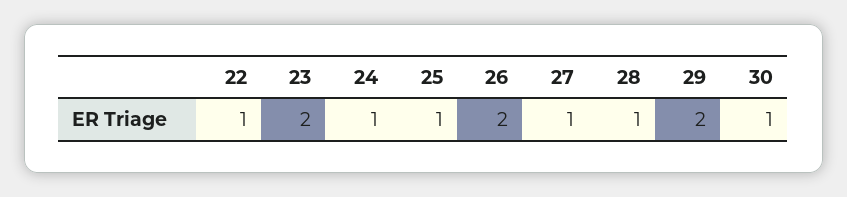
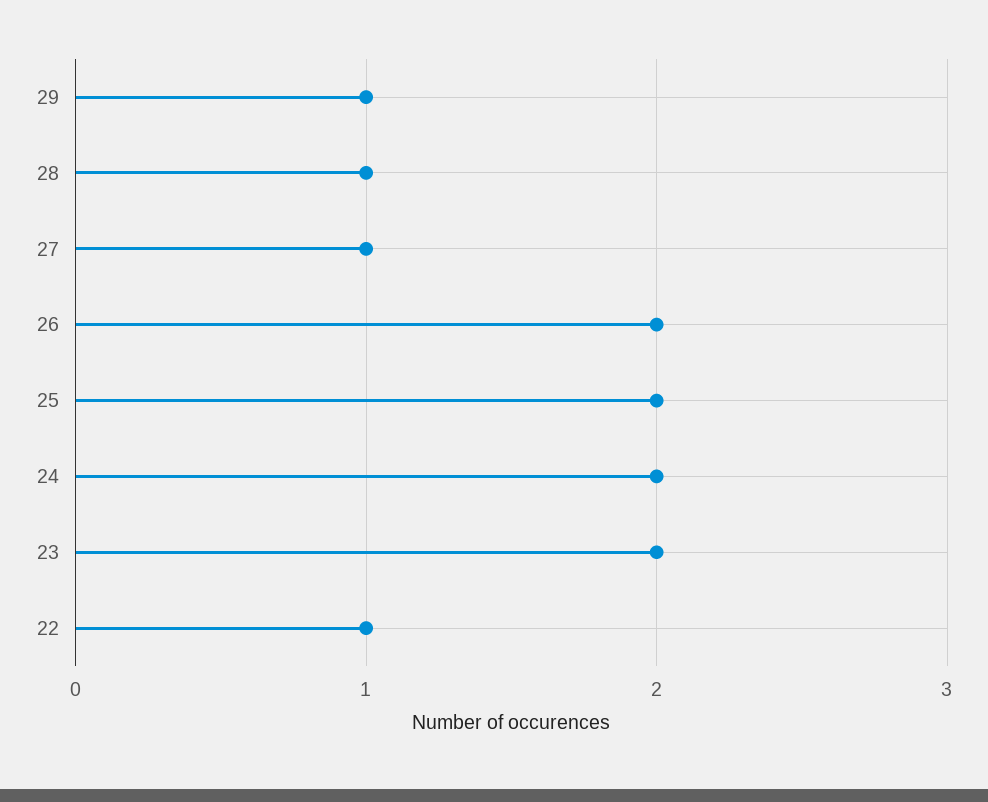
24: 1 -> 2
25: 1 -> 2
29: 2 -> 1
30: 1 -> none

